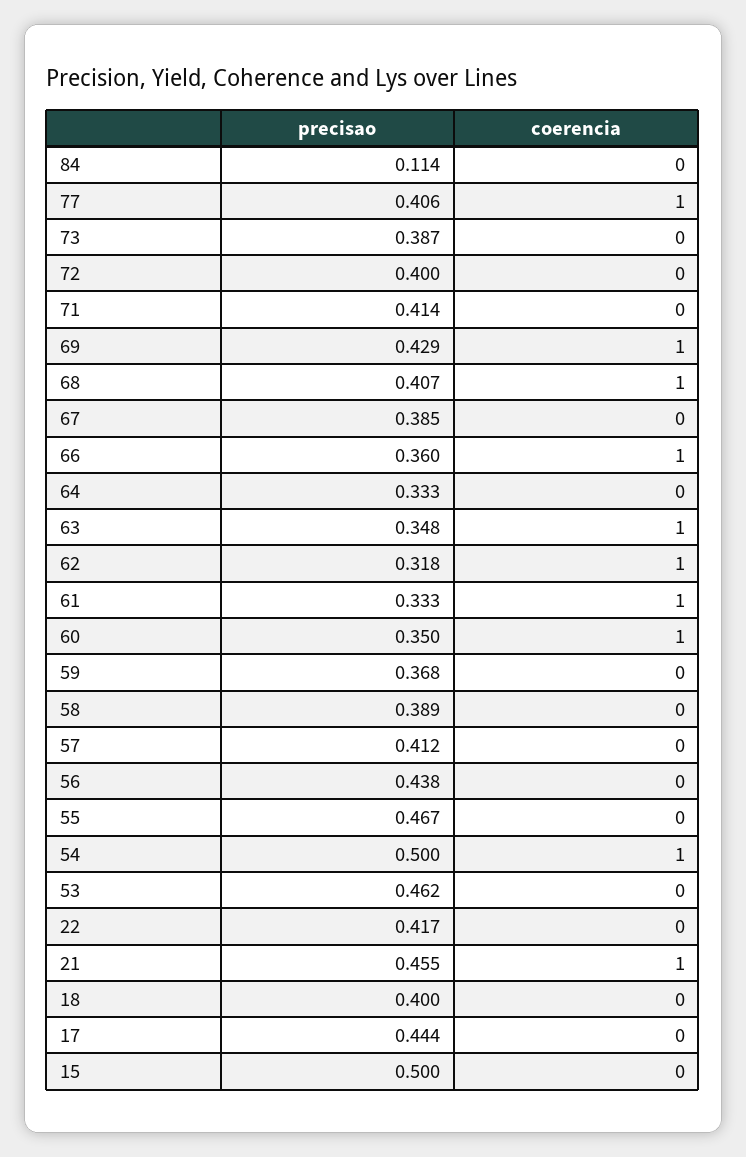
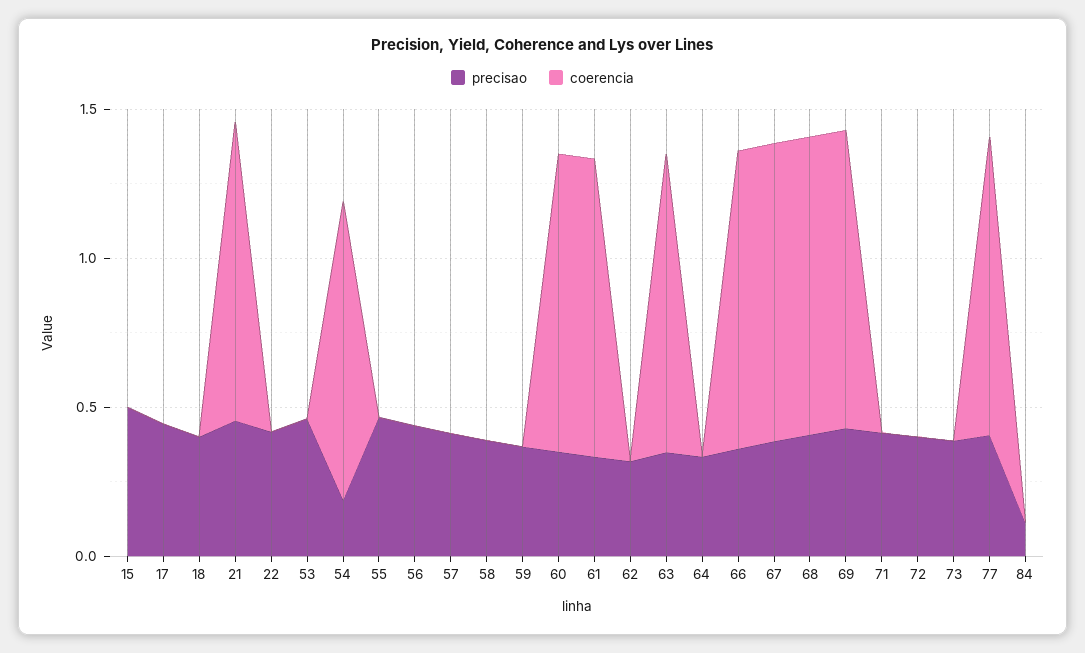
coerencia, 67: 0 -> 1
coerencia, 62: 1 -> 0
precisao, 54: 0.5 -> 0.2

